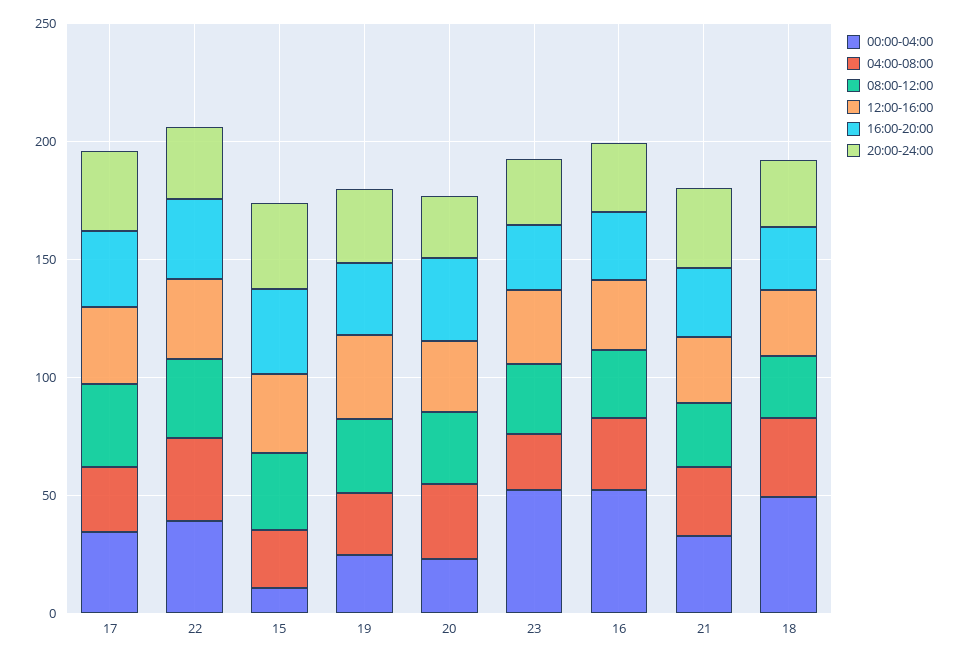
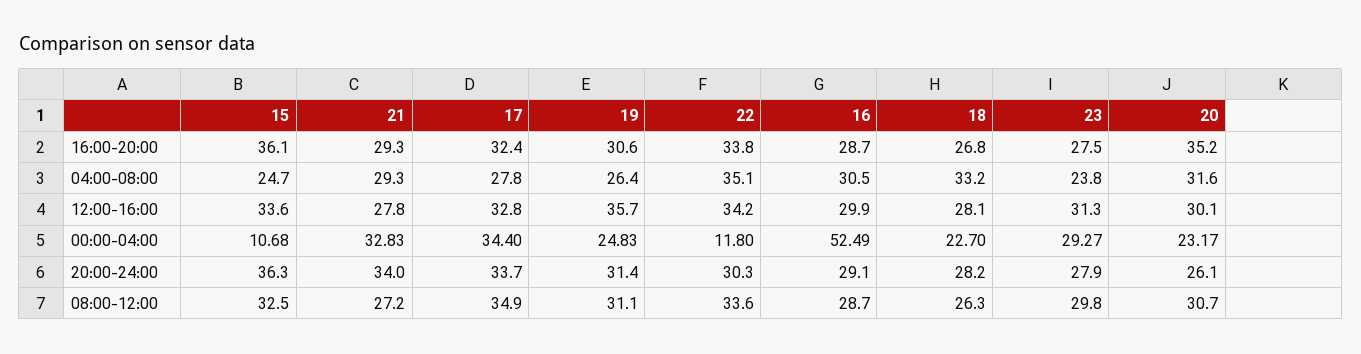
00:00-04:00, 22: 40 -> 11.8
00:00-04:00, 23: 50 -> 29.27
00:00-04:00, 18: 50 -> 22.7

